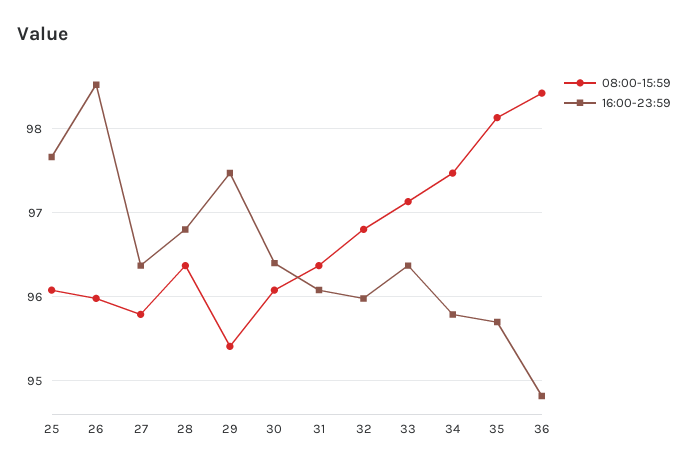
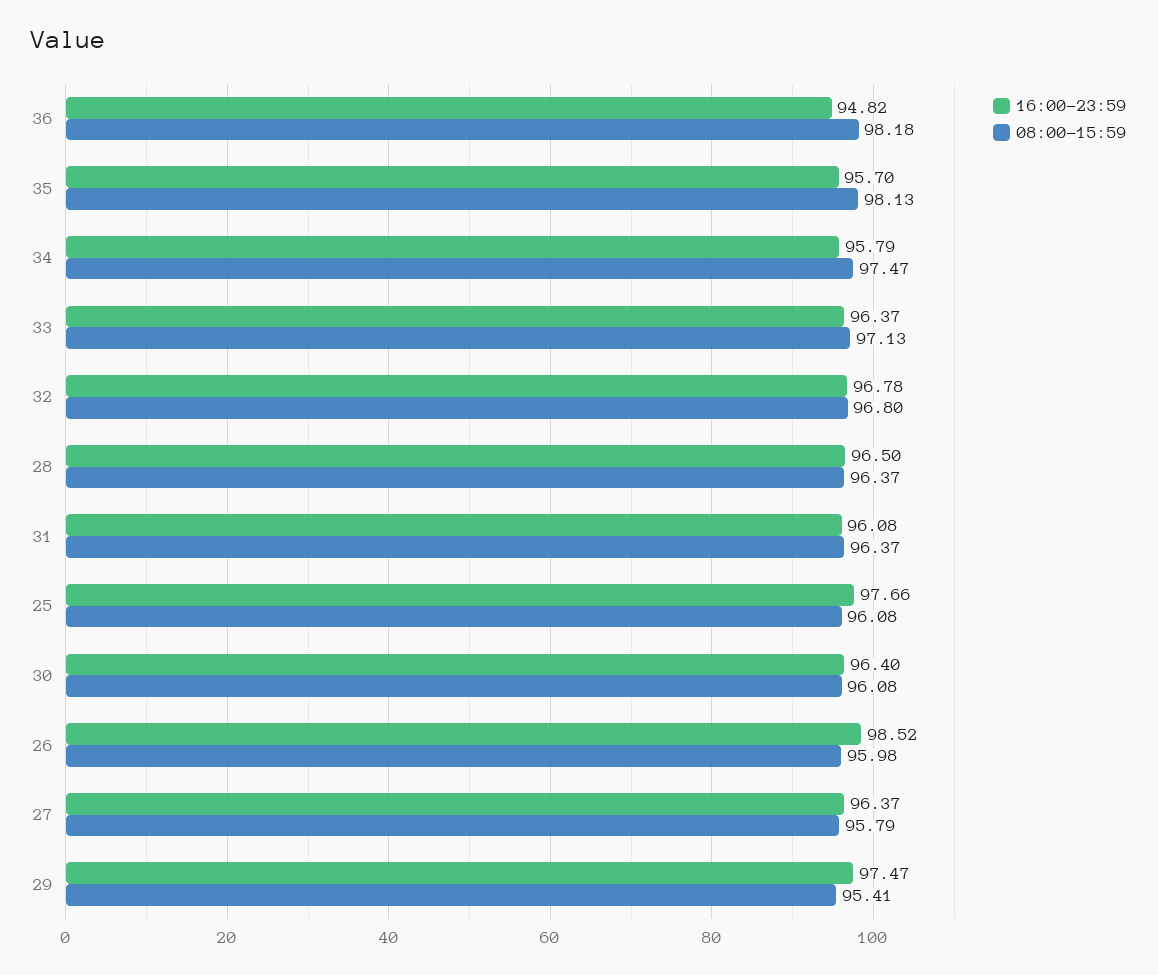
16:00-23:59, 28: 96.8 -> 96.5
16:00-23:59, 32: 96 -> 96.78
08:00-15:59, 36: 98.4 -> 98.18

